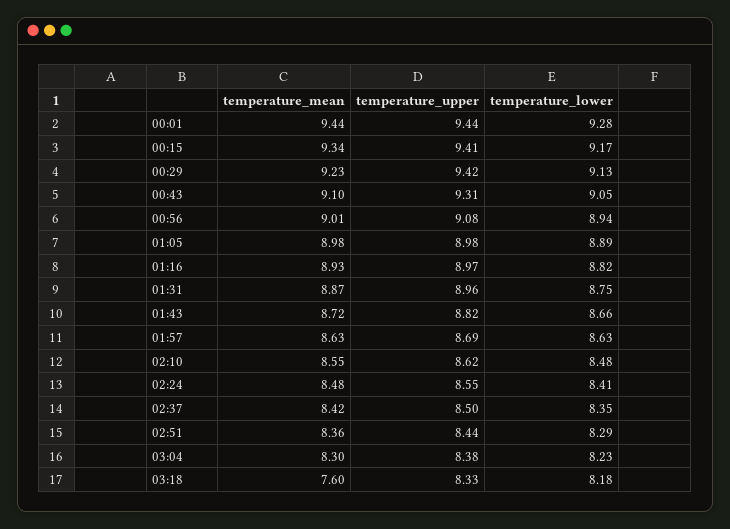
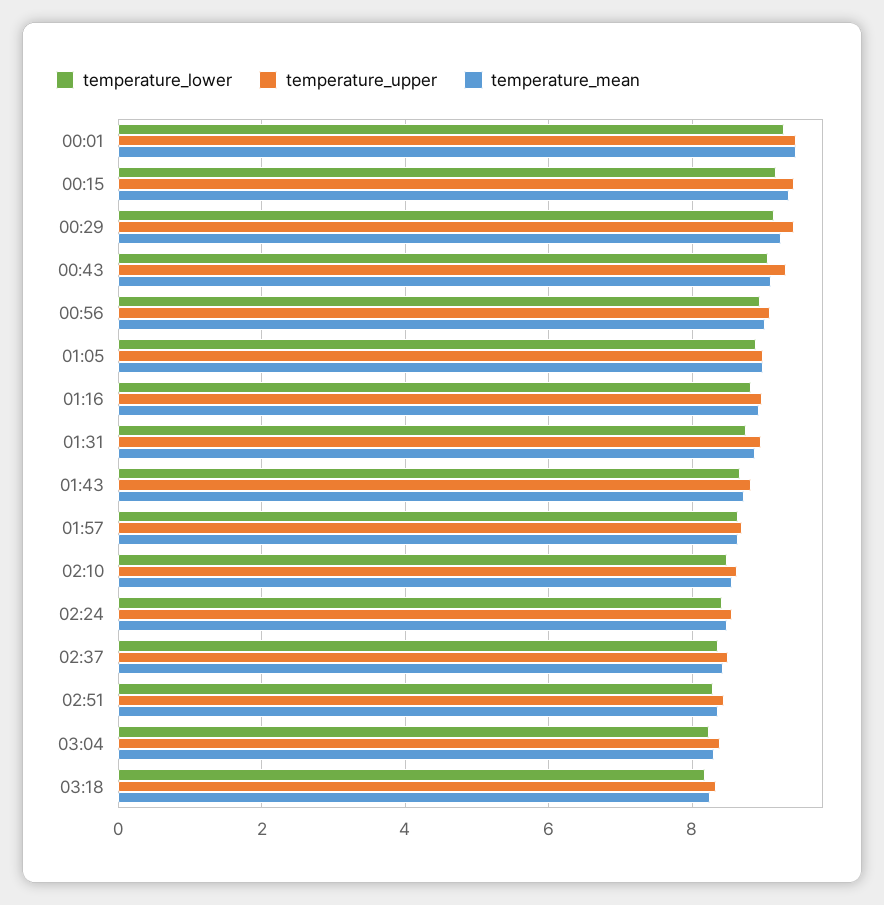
temperature_mean, 03:18: 7.6 -> 8.2

